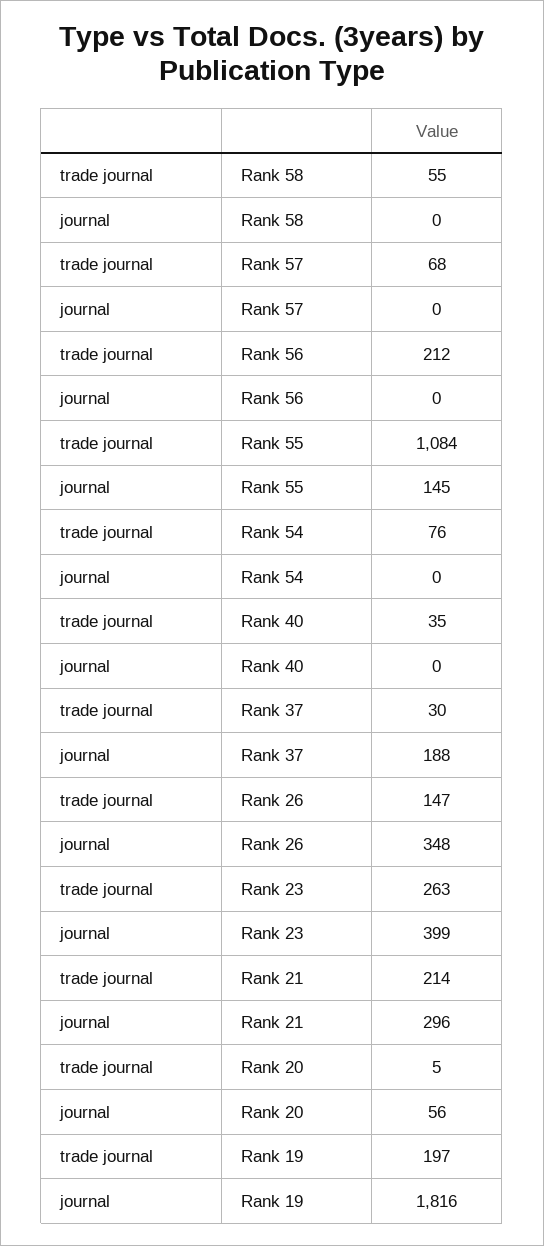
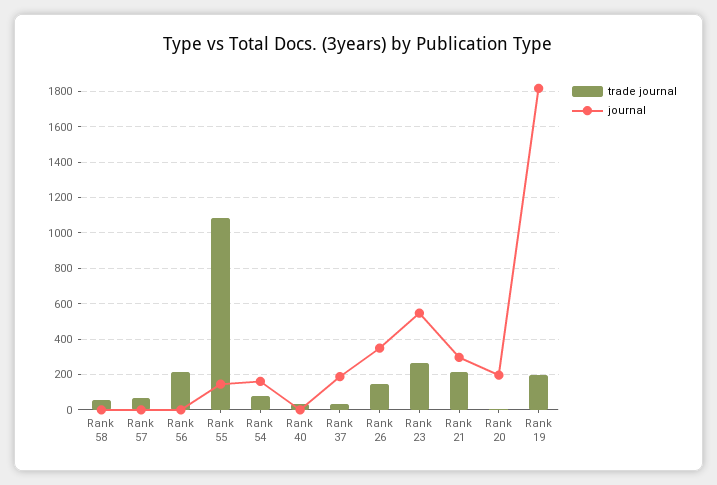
journal, Rank 54: 0 -> 150
journal, Rank 23: 399 -> 550
journal, Rank 20: 56 -> 200

